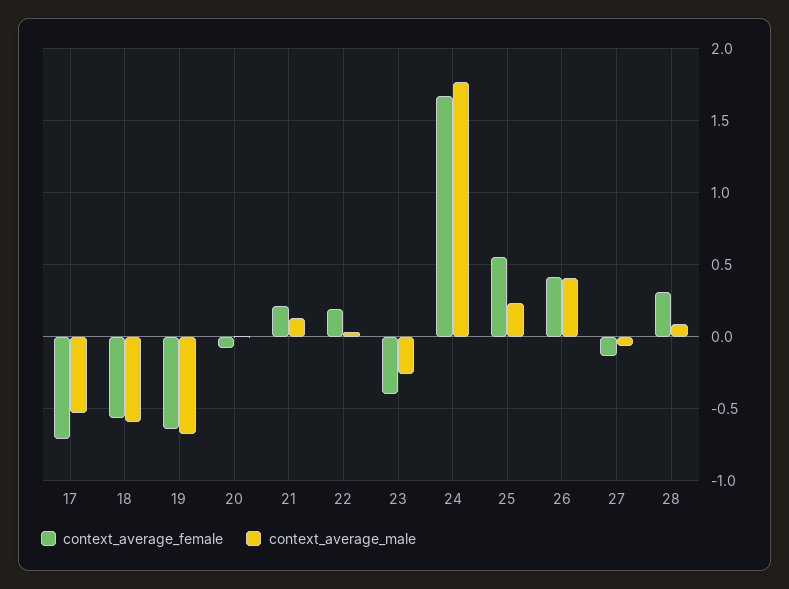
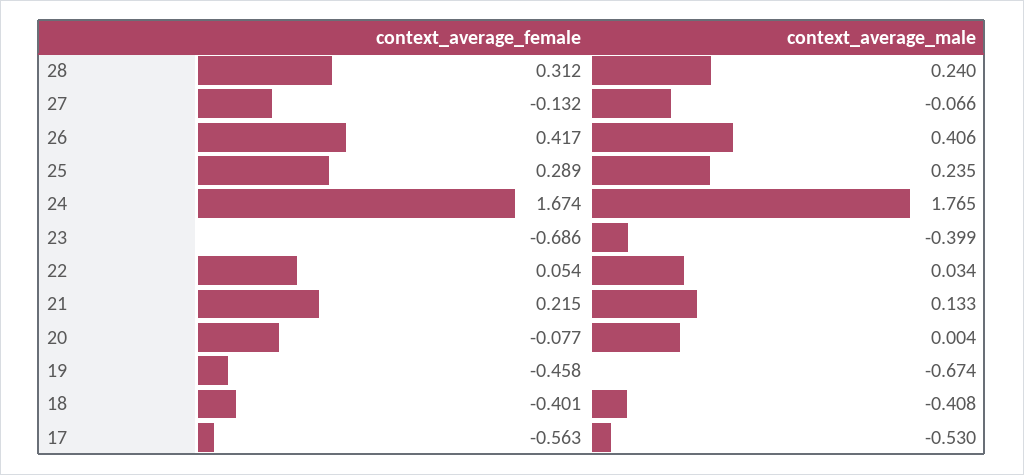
context_average_female, 17: -0.7 -> -0.563
context_average_female, 18: -0.55 -> -0.401
context_average_male, 18: -0.6 -> -0.408
context_average_female, 19: -0.65 -> -0.458
context_average_female, 22: 0.2 -> 0.054
context_average_female, 23: -0.4 -> -0.686
context_average_male, 23: -0.25 -> -0.399
context_average_female, 25: 0.55 -> 0.289
context_average_male, 28: 0.1 -> 0.24

